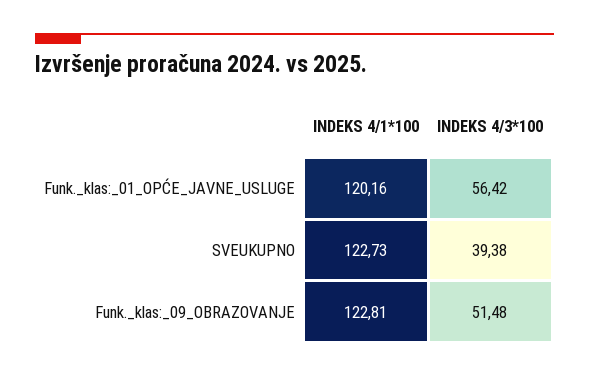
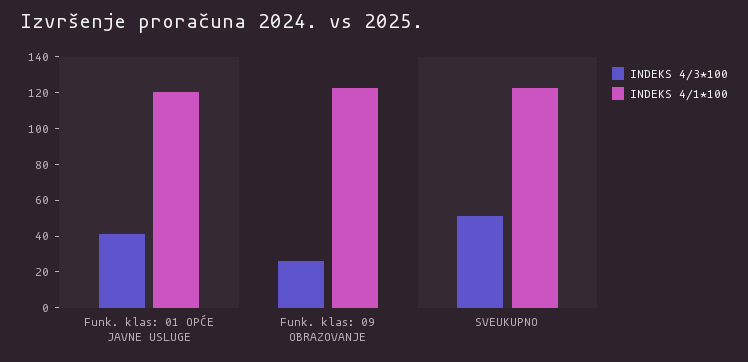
INDEKS 4/3*100, Funk._klas:_01_OPĆE_JAVNE_USLUGE: 56.42 -> 40
INDEKS 4/3*100, SVEUKUPNO: 39.38 -> 50
INDEKS 4/3*100, Funk._klas:_09_OBRAZOVANJE: 51.48 -> 25

